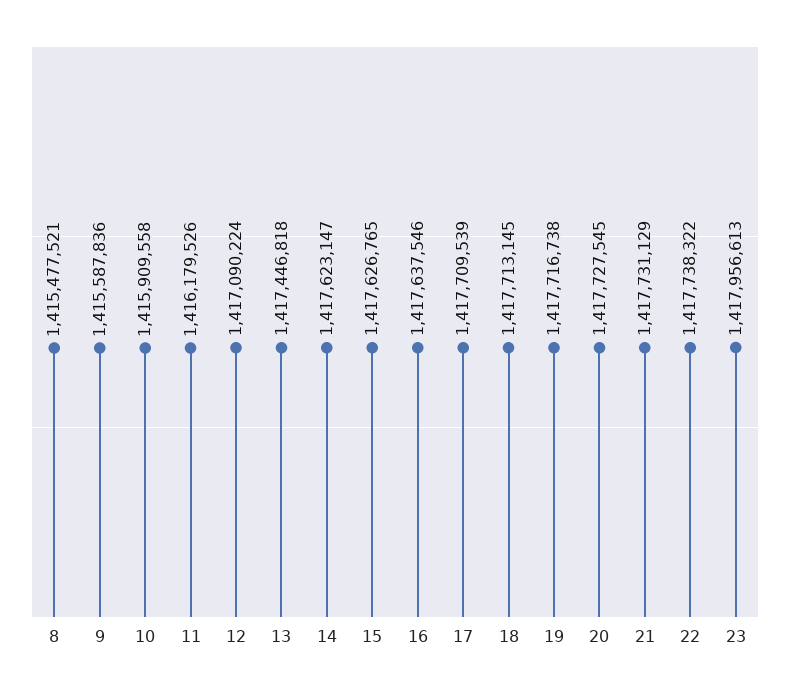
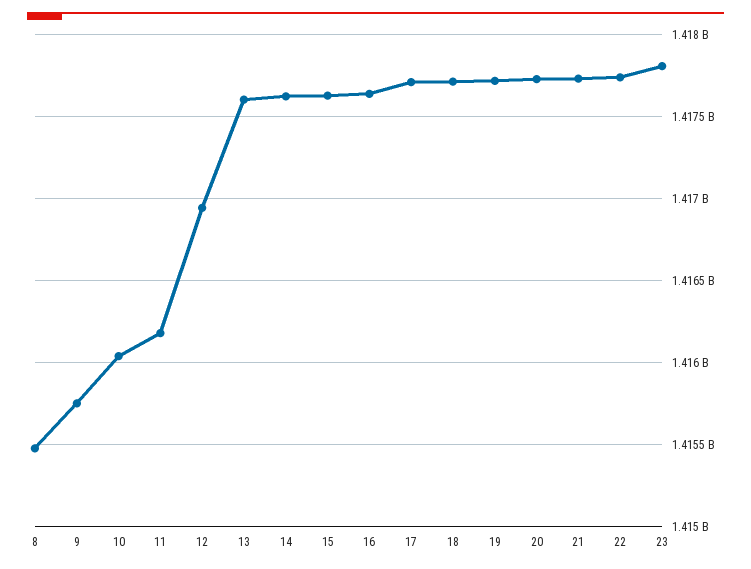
9: 1415587836 -> 1415750000
10: 1415909558 -> 1416050000
12: 1417090224 -> 1416950000
13: 1417446818 -> 1417600000
23: 1417956613 -> 1417800000

